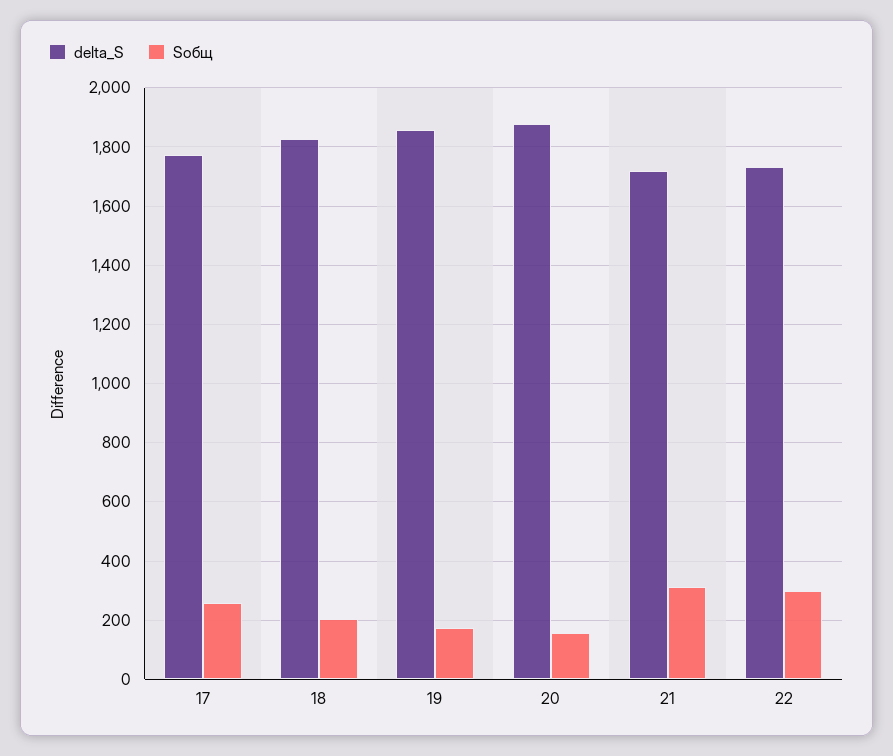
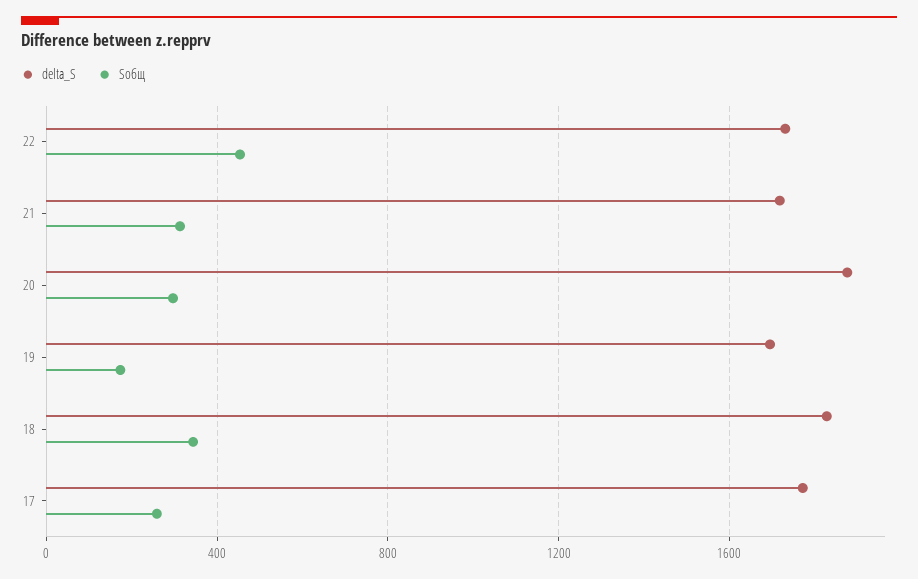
Sобщ, 18: 200 -> 350
delta_S, 19: 1850 -> 1700
Sобщ, 20: 150 -> 300
Sобщ, 22: 300 -> 450

